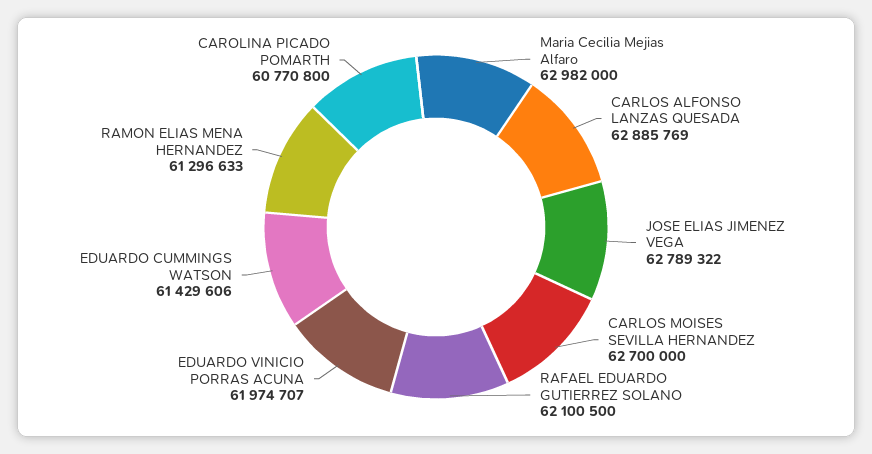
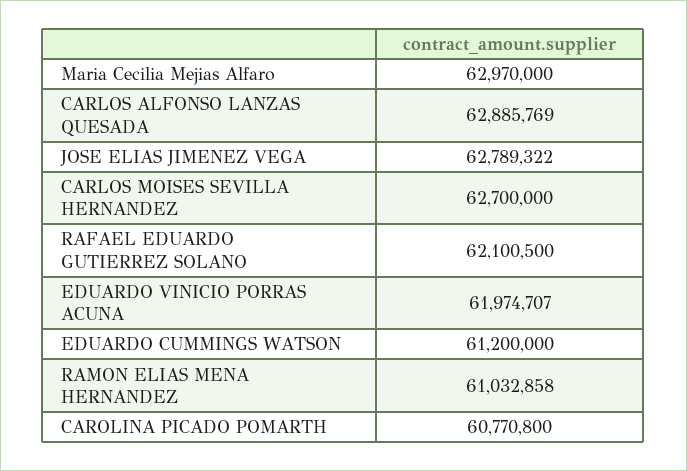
Maria Cecilia Mejias Alfaro: 62982000 -> 62970000
EDUARDO CUMMINGS WATSON: 61429606 -> 61200000
RAMON ELIAS MENA HERNANDEZ: 61296633 -> 61032858

